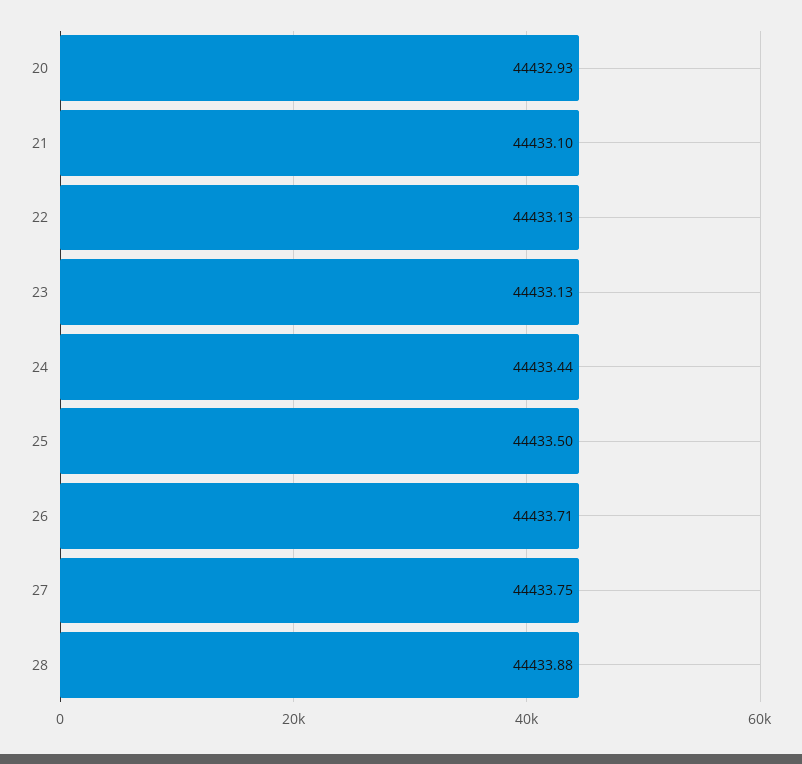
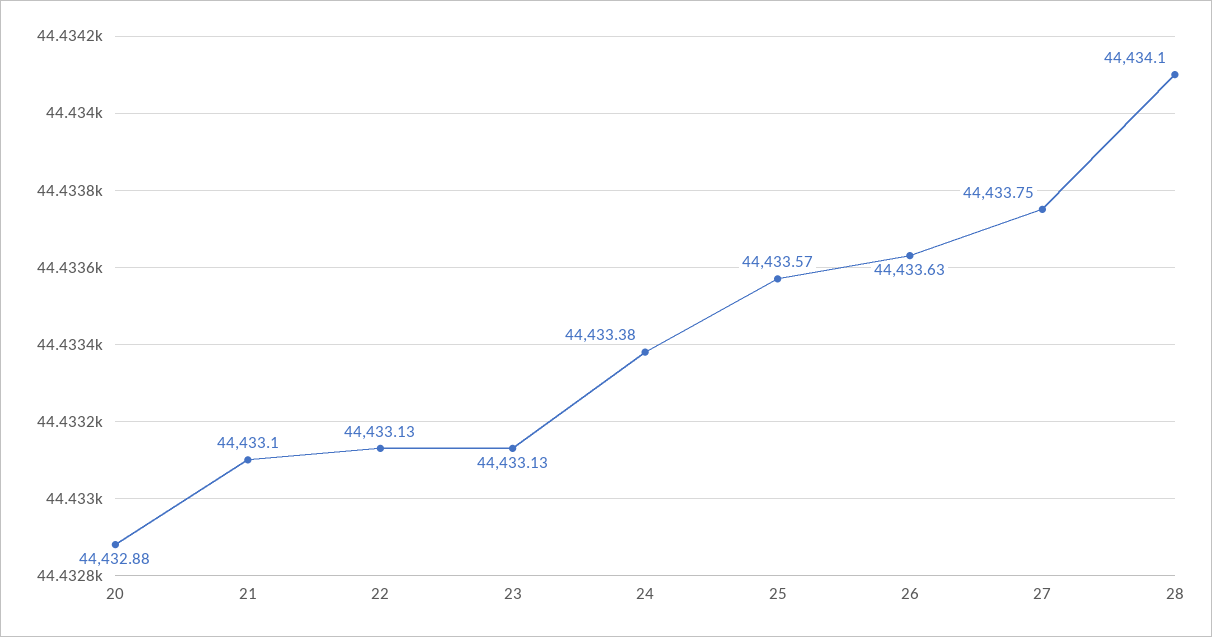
20: 44432.93 -> 44432.88
24: 44433.44 -> 44433.38
25: 44433.5 -> 44433.57
26: 44433.71 -> 44433.63
28: 44433.88 -> 44434.1

